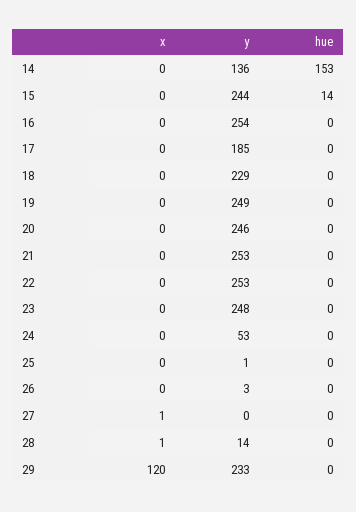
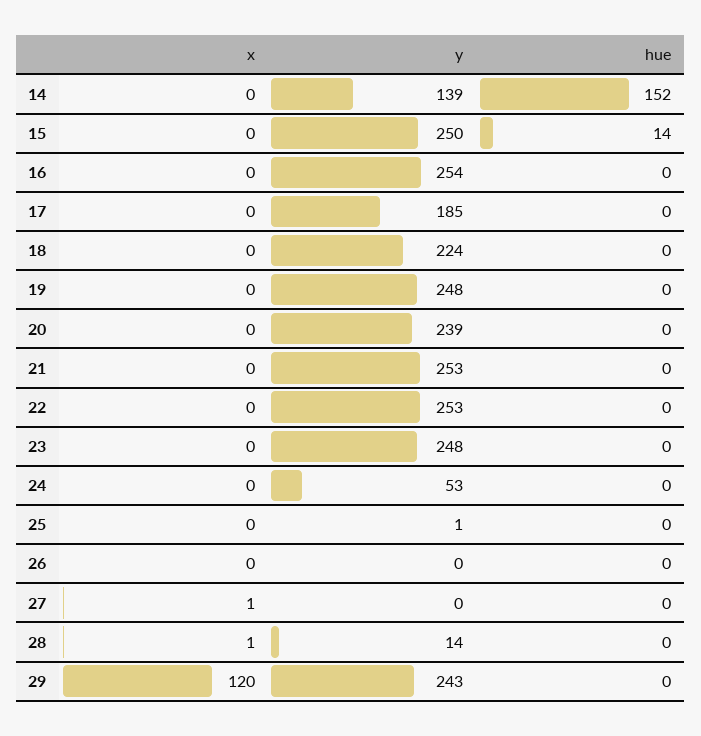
y, 14: 136 -> 139
hue, 14: 153 -> 152
y, 15: 244 -> 250
y, 18: 229 -> 224
y, 19: 249 -> 248
y, 20: 246 -> 239
y, 26: 3 -> 0
y, 29: 233 -> 243

